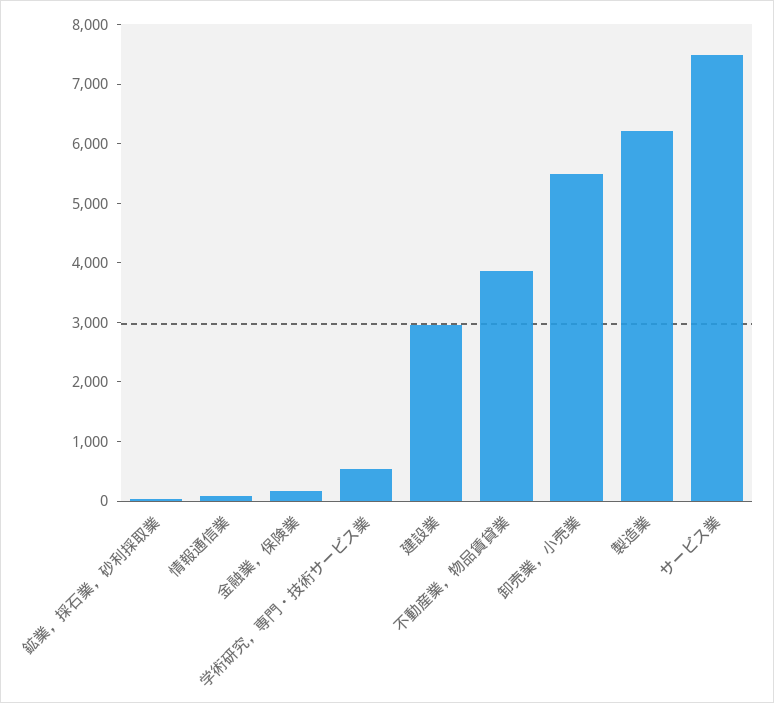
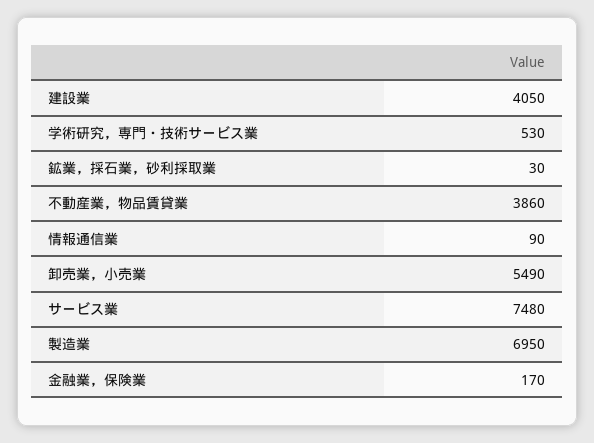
建設業: 3000 -> 4050
製造業: 6200 -> 6950

